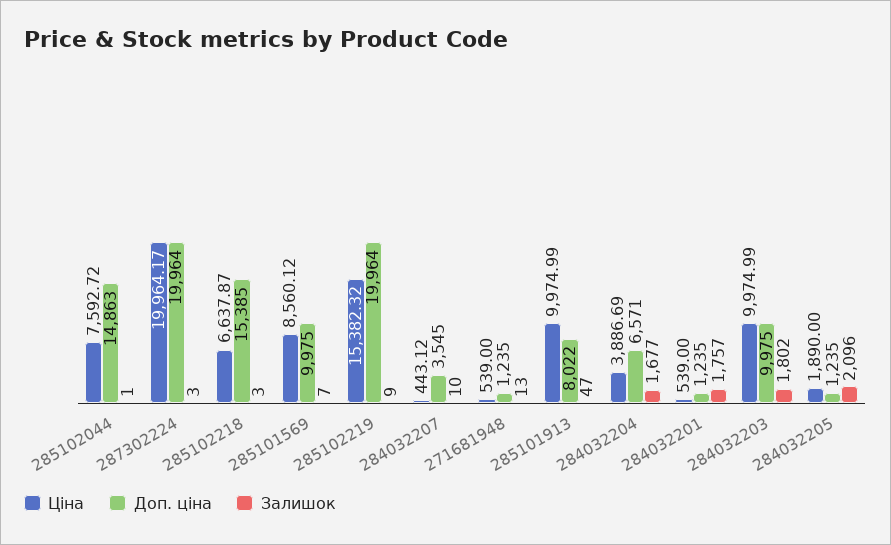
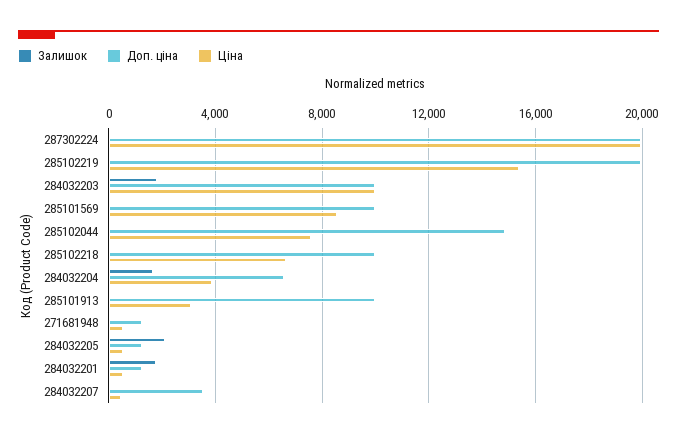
Доп. ціна, 285102218: 15385 -> 10000
Ціна, 285101913: 9974.99 -> 3000
Доп. ціна, 285101913: 8022 -> 10000
Ціна, 284032205: 1890 -> 500

